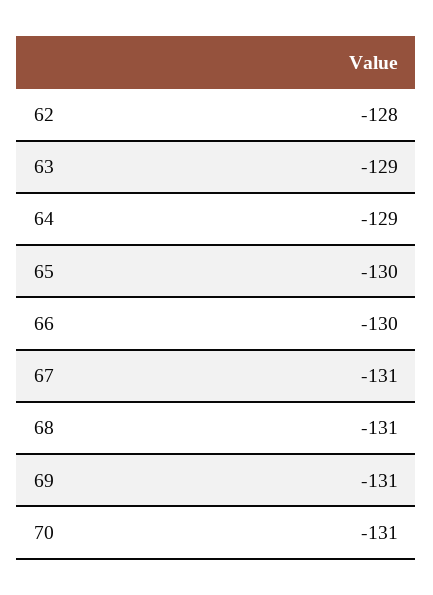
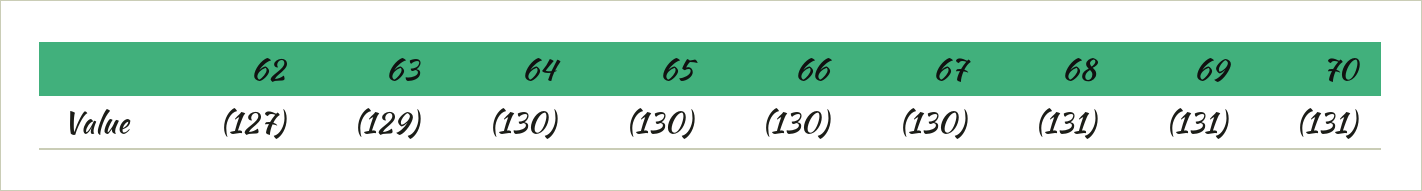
62: -128 -> -127
64: -129 -> -130
67: -131 -> -130

